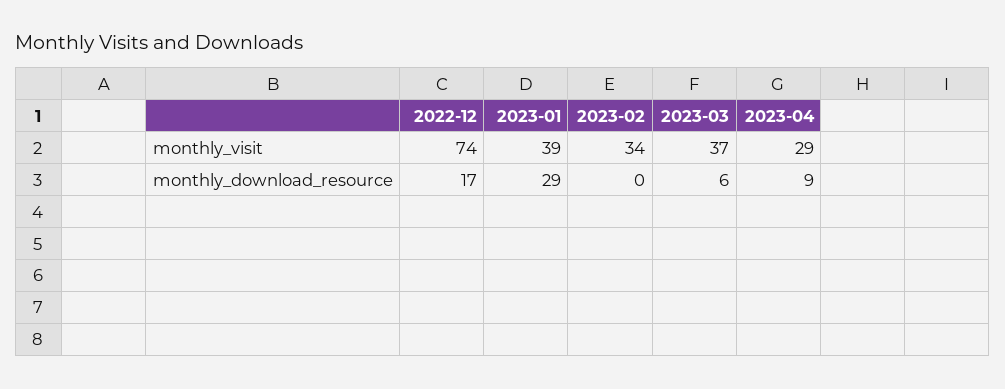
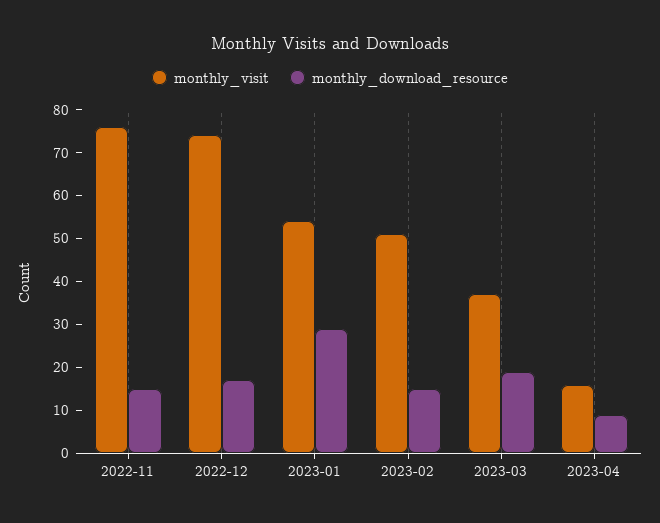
monthly_visit, 2023-01: 39 -> 55
monthly_visit, 2023-02: 34 -> 50
monthly_visit, 2023-04: 29 -> 15
monthly_download_resource, 2023-02: 0 -> 15
monthly_download_resource, 2023-03: 6 -> 20
monthly_visit, 2022-11: none -> 75
monthly_download_resource, 2022-11: none -> 15

